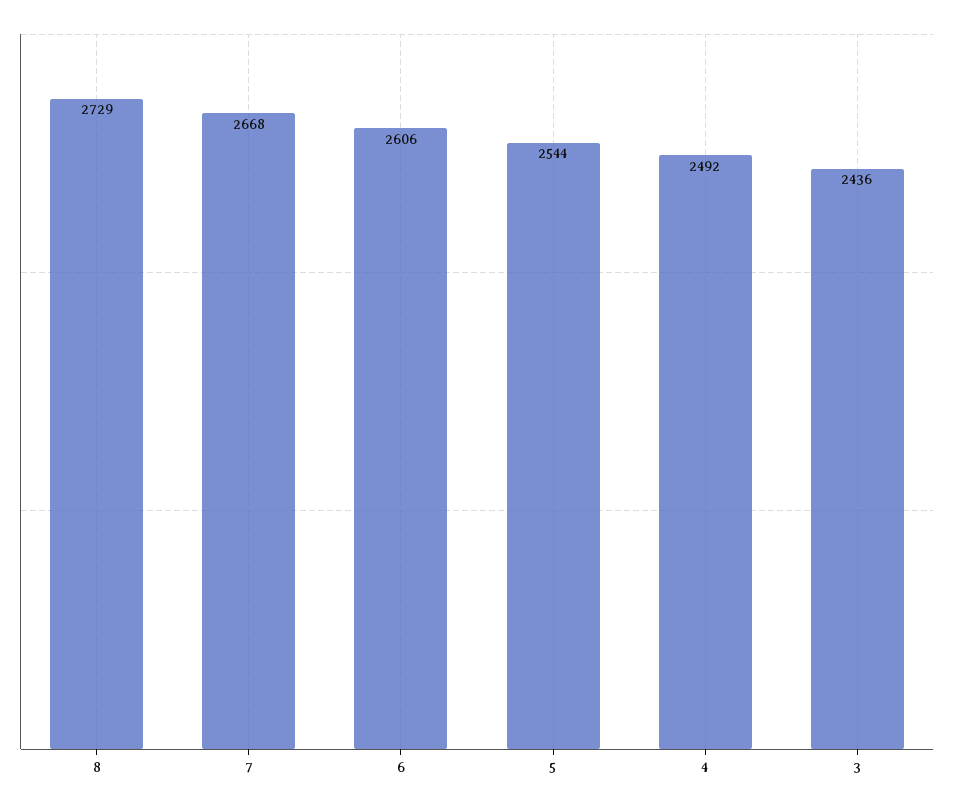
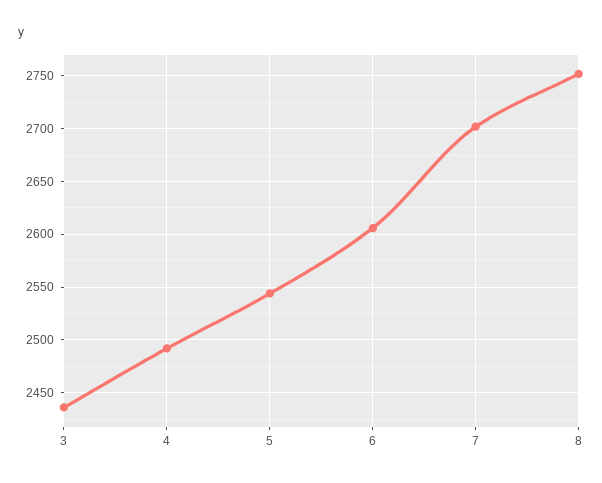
8: 2729 -> 2750
7: 2668 -> 2700

